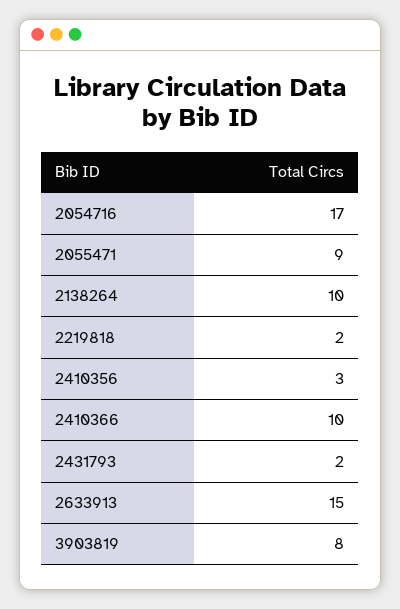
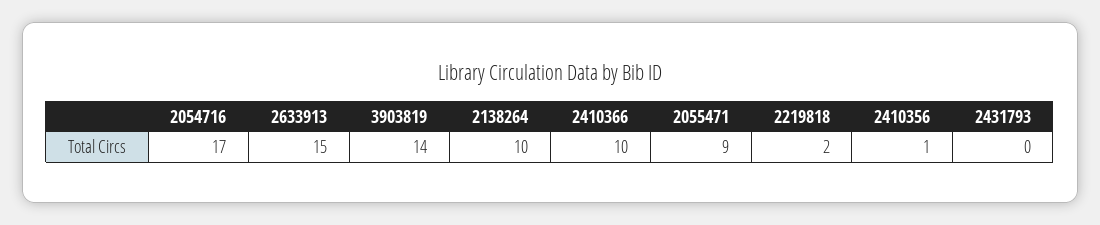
2410356: 3 -> 1
2431793: 2 -> 0
3903819: 8 -> 14

